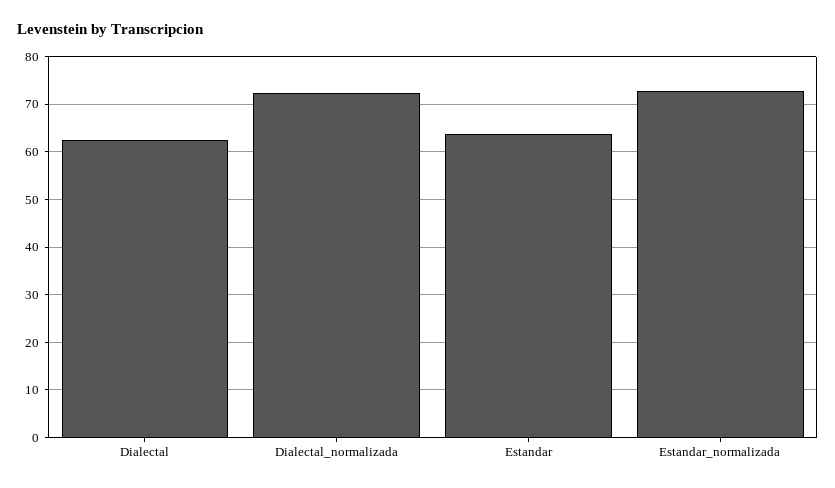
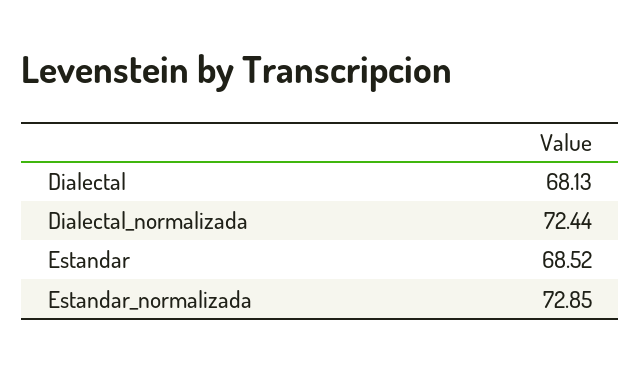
Dialectal: 62 -> 68.13
Estandar: 64 -> 68.52

